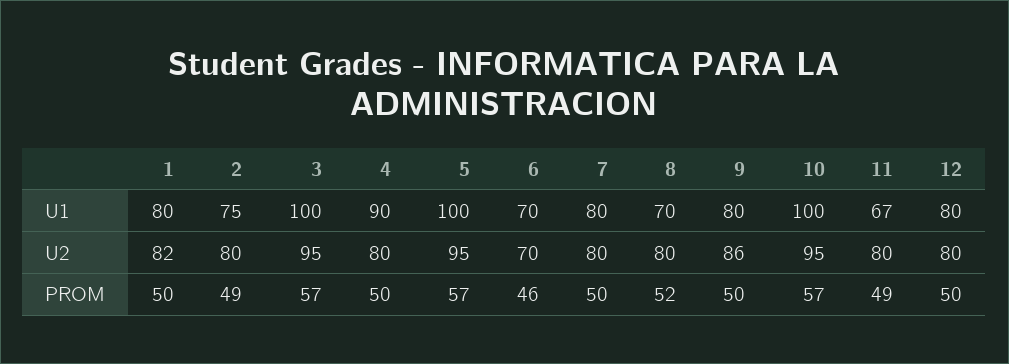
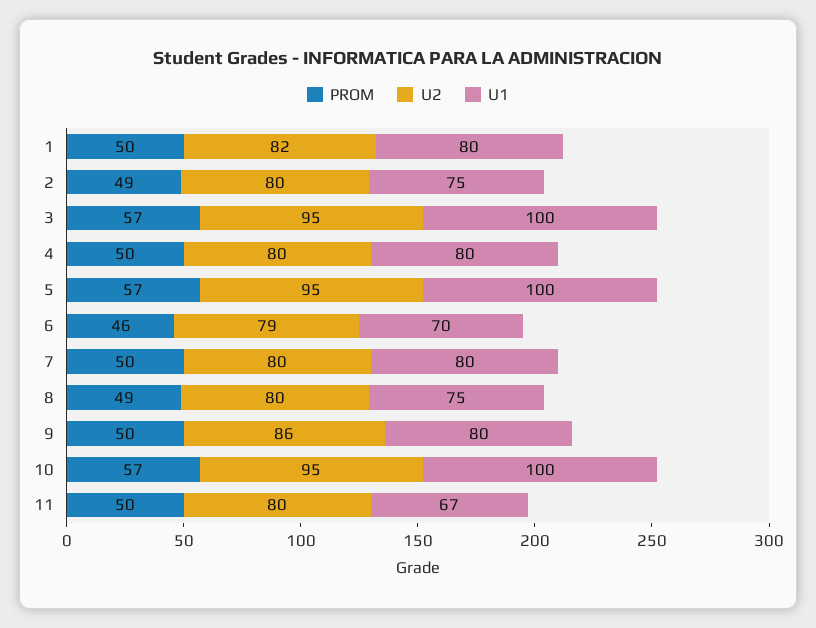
U1, 4: 90 -> 80
U1, 8: 70 -> 75
U1, 12: 80 -> none
U2, 6: 70 -> 79
U2, 12: 80 -> none
PROM, 8: 52 -> 49
PROM, 11: 49 -> 50
PROM, 12: 50 -> none

